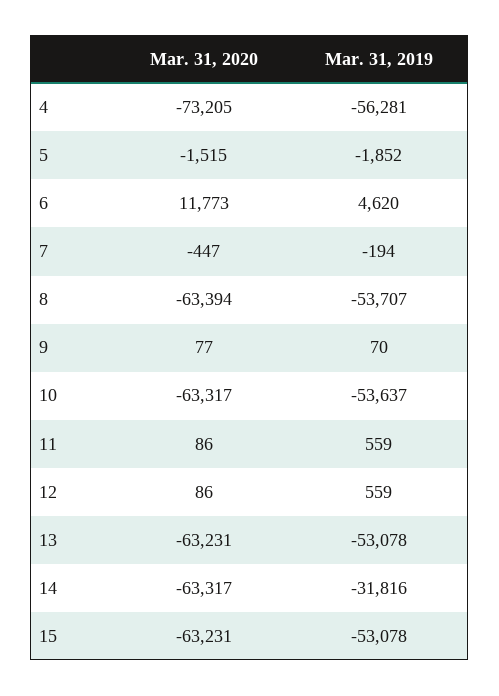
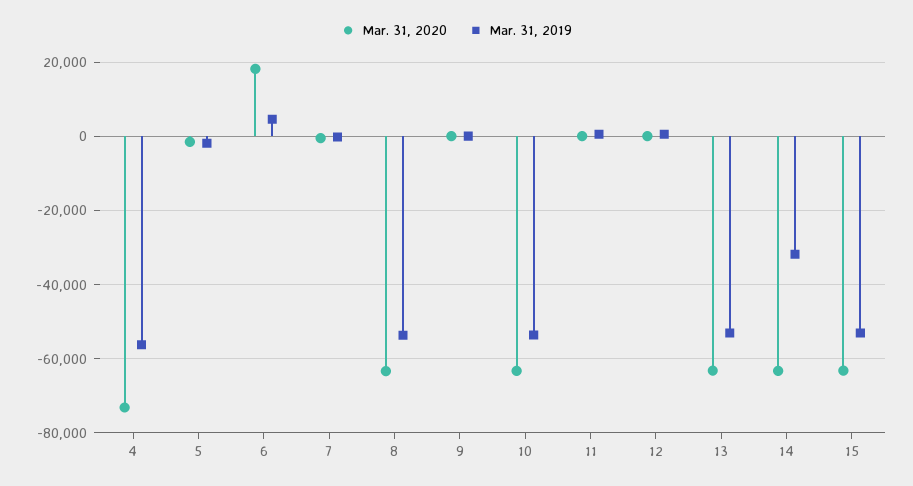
Mar. 31, 2020, 6: 11773 -> 18000

